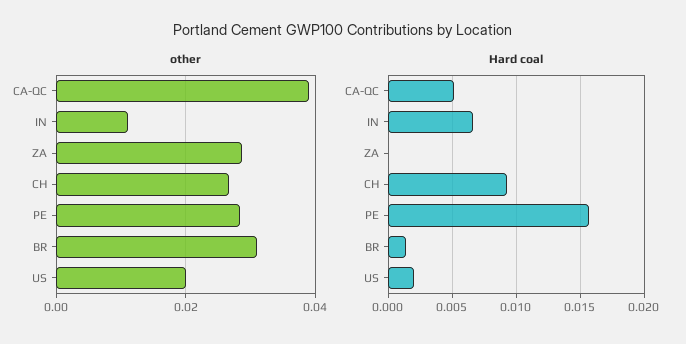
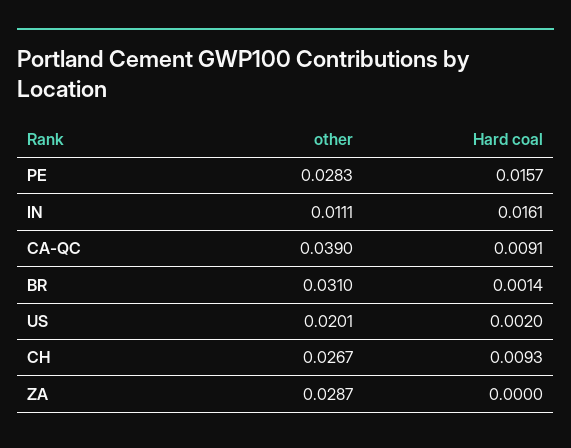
Hard coal, CA-QC: 0.005 -> 0.0091
Hard coal, IN: 0.0065 -> 0.0161

